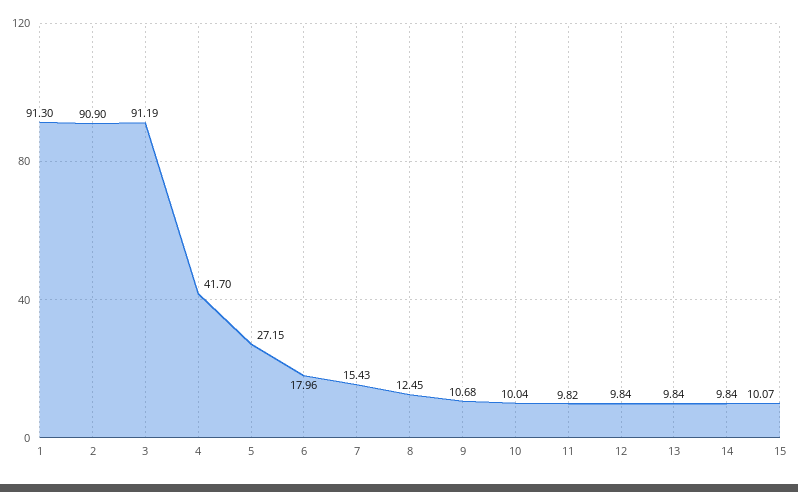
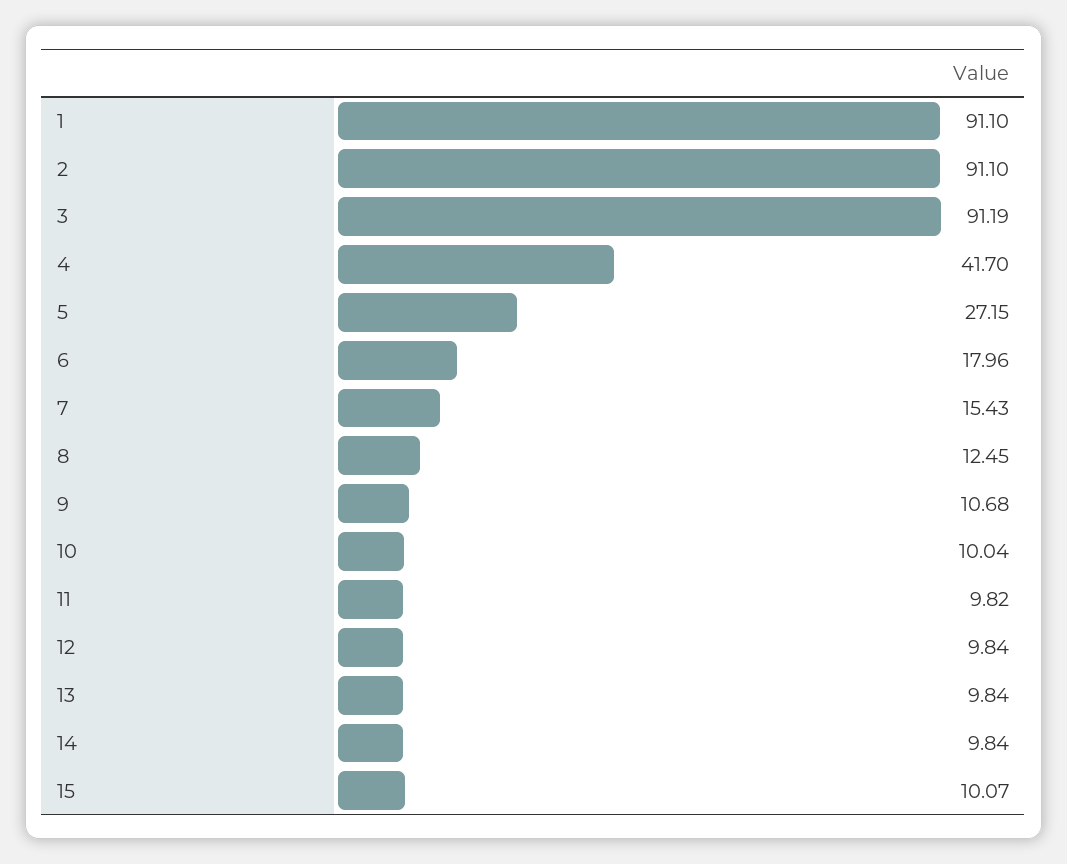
1: 91.3 -> 91.1
2: 90.9 -> 91.1

